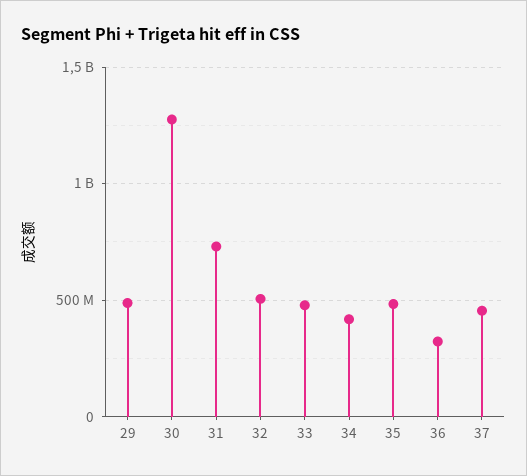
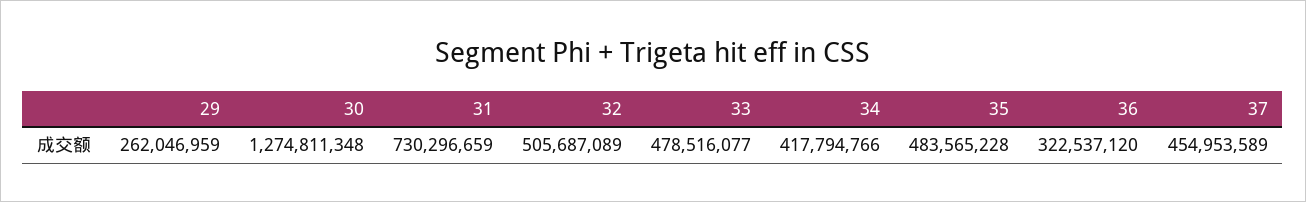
29: 500000000 -> 262046959

